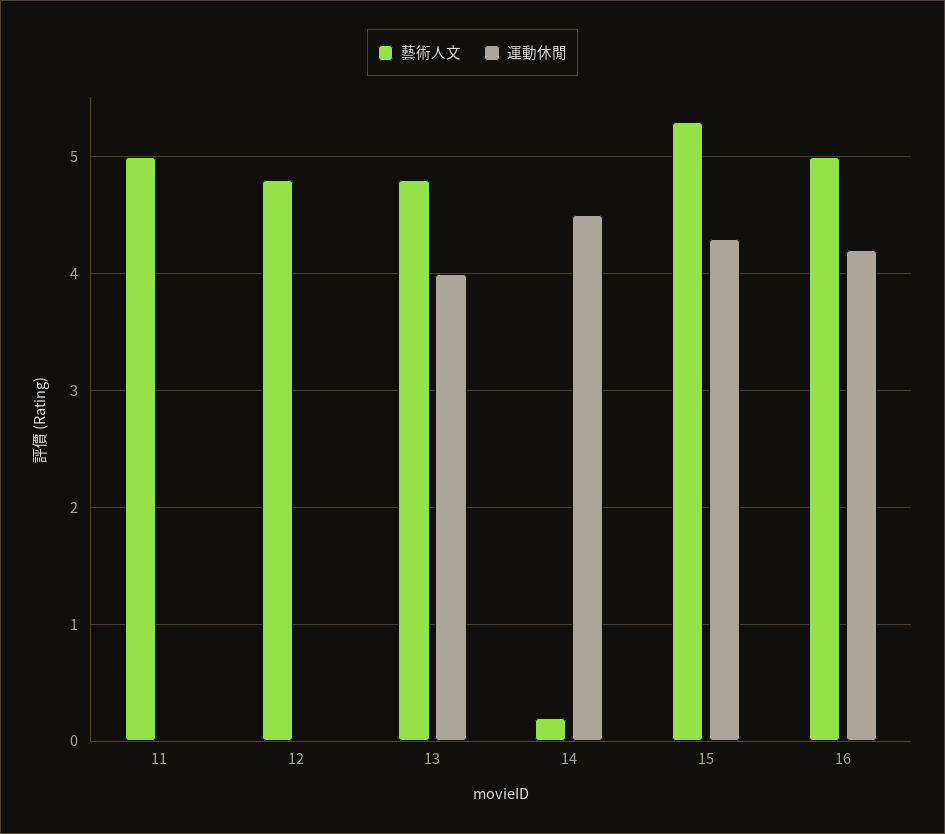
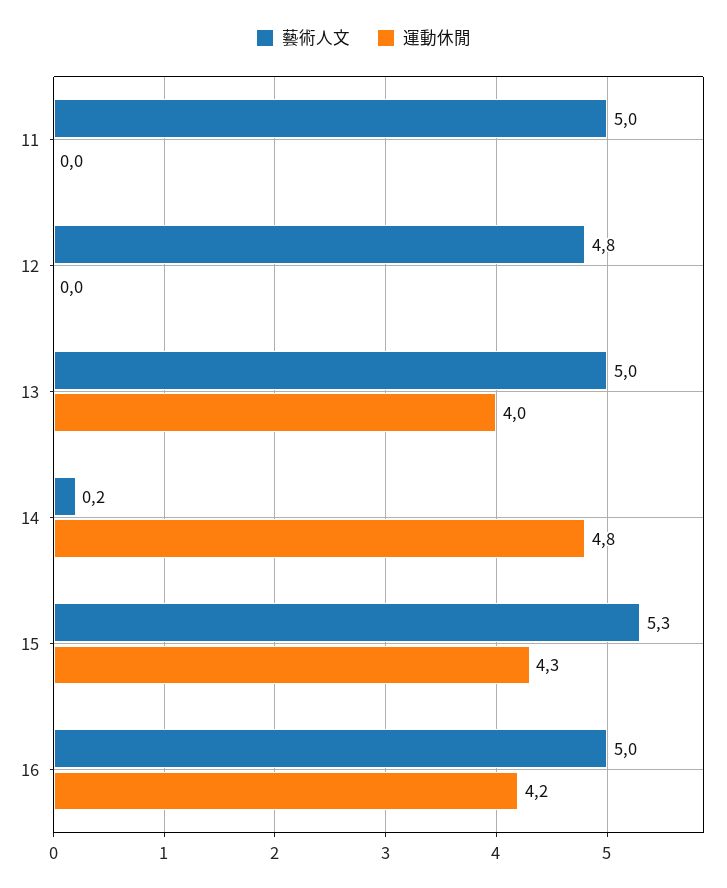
藝術人文, 13: 4.8 -> 5
運動休閒, 14: 4.5 -> 4.8

